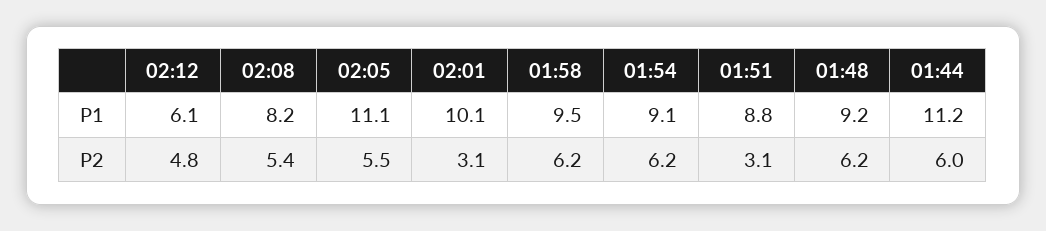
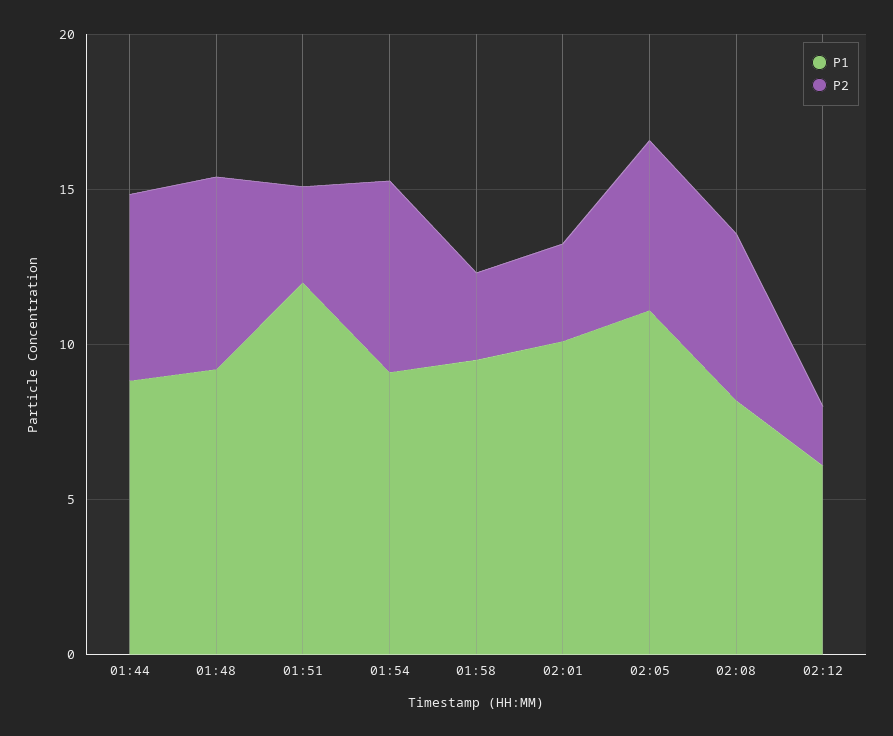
P1, 01:51: 8.8 -> 12
P1, 01:44: 11.2 -> 9
P2, 02:12: 4.8 -> 2
P2, 01:58: 6.2 -> 3

